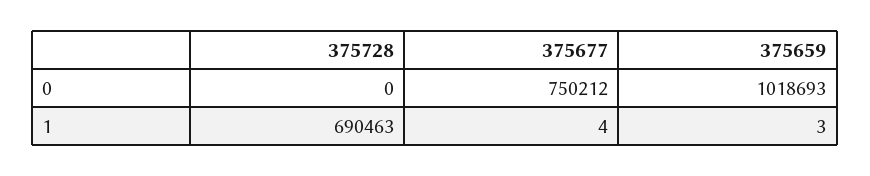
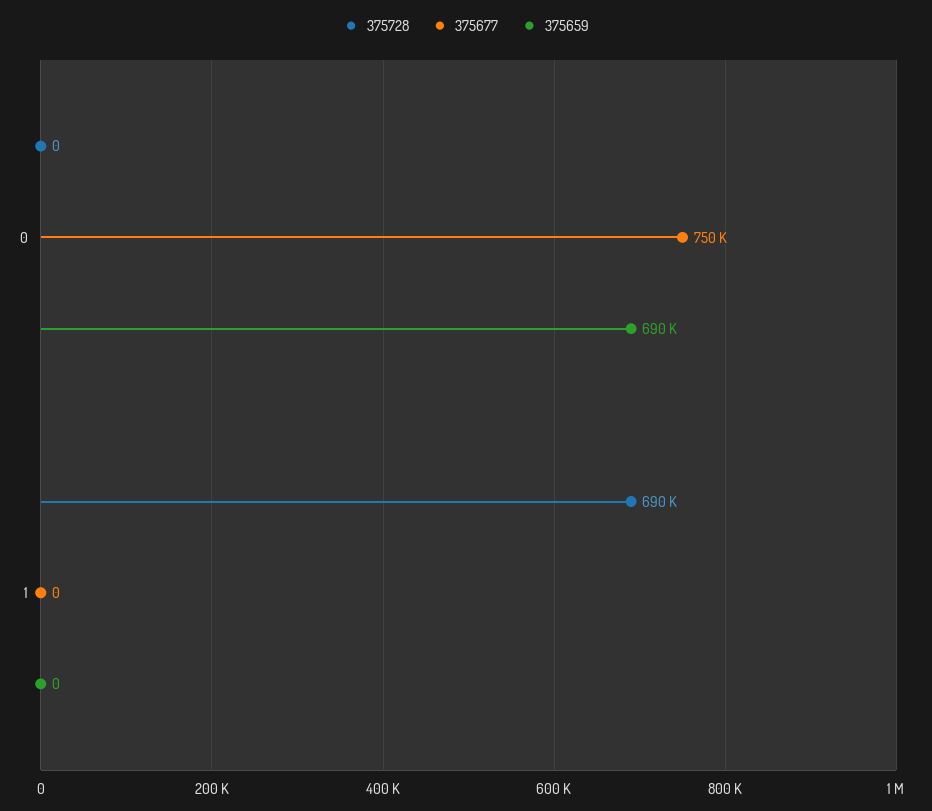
375659, 0: 1018693 -> 690000
375677, 1: 4 -> 0
375659, 1: 3 -> 0

